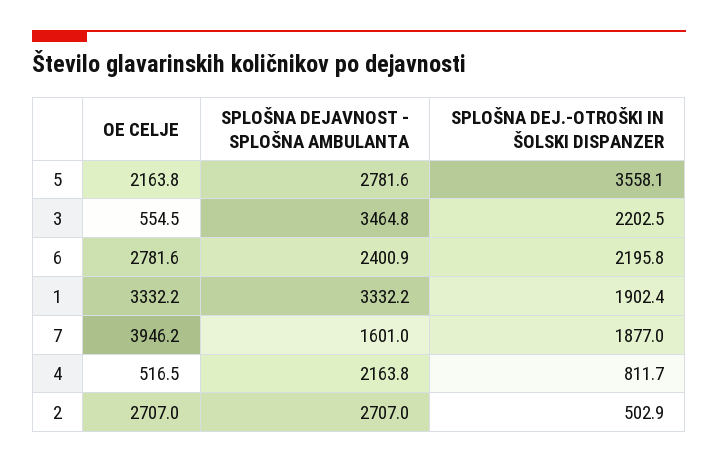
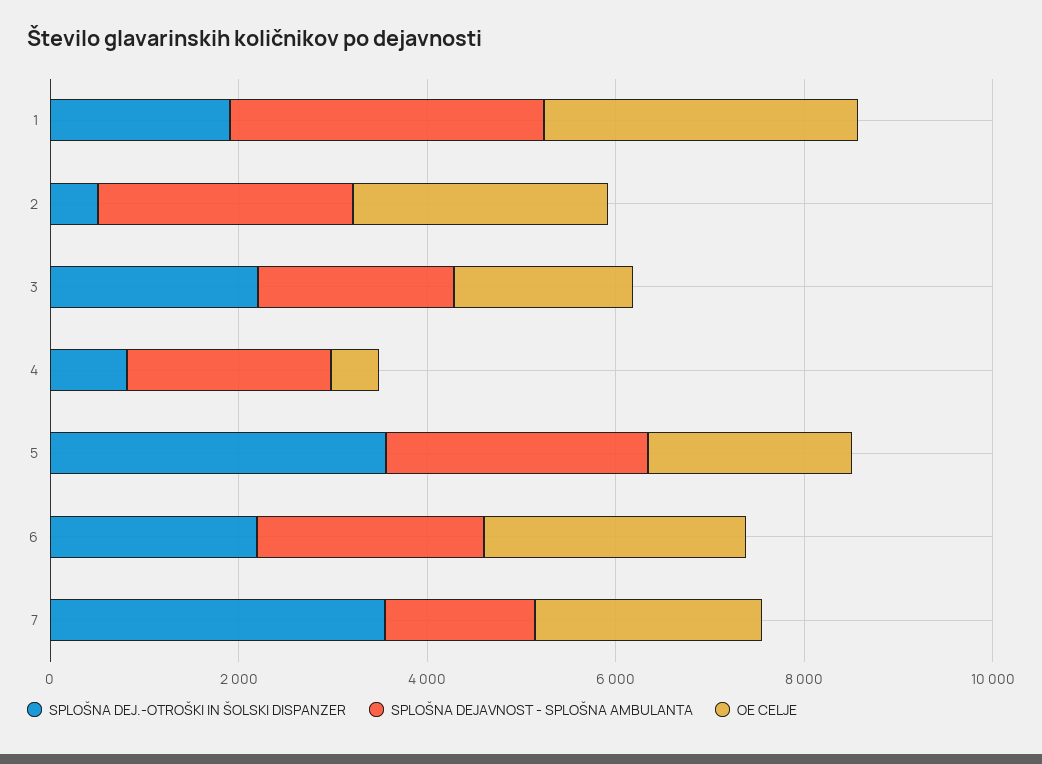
OE CELJE, 3: 554.5 -> 2000
SPLOŠNA DEJAVNOST - SPLOŠNA AMBULANTA, 3: 3464.8 -> 2000
OE CELJE, 7: 3946.2 -> 2500
SPLOŠNA DEJ.-OTROŠKI IN ŠOLSKI DISPANZER, 7: 1877 -> 3500

